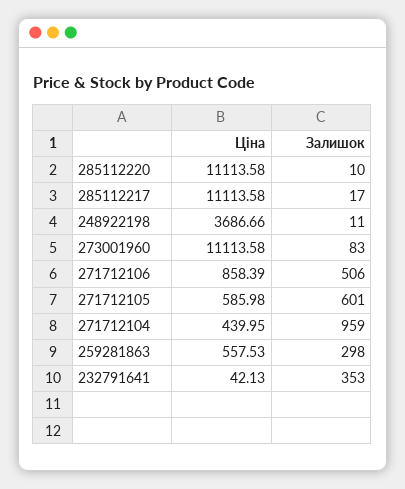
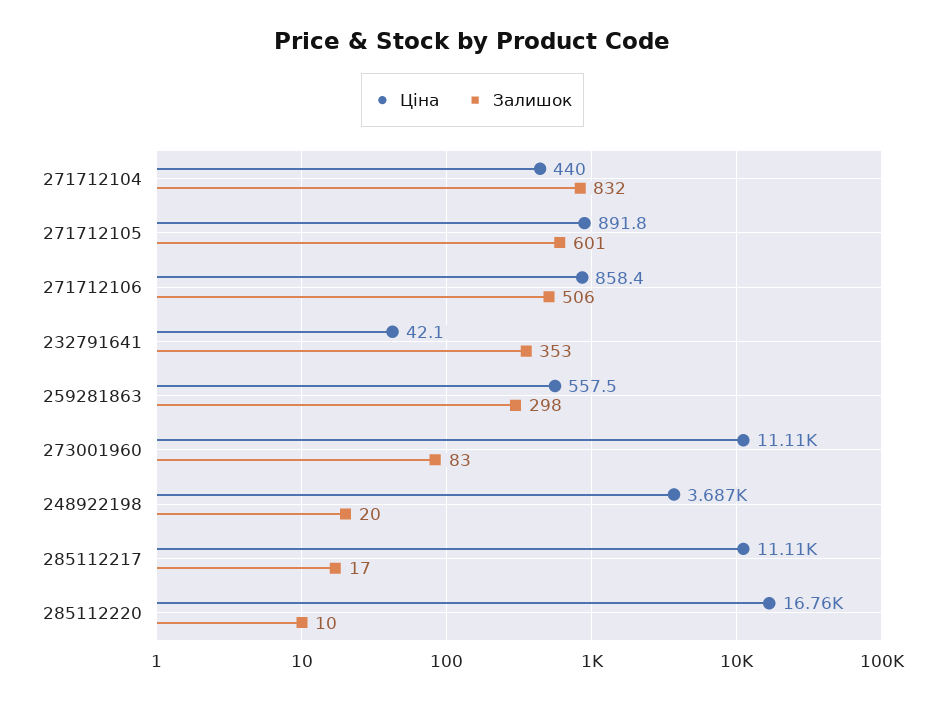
Ціна, 285112220: 11113.58 -> 16760
Залишок, 248922198: 11 -> 20
Ціна, 271712105: 585.98 -> 891.8
Залишок, 271712104: 959 -> 832

